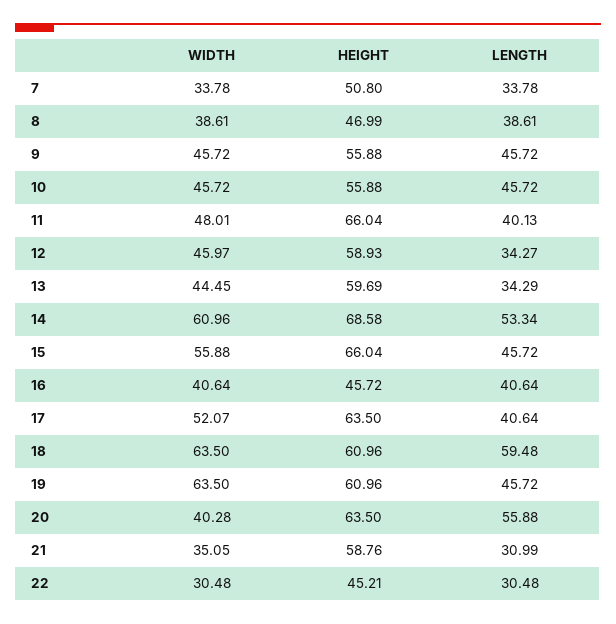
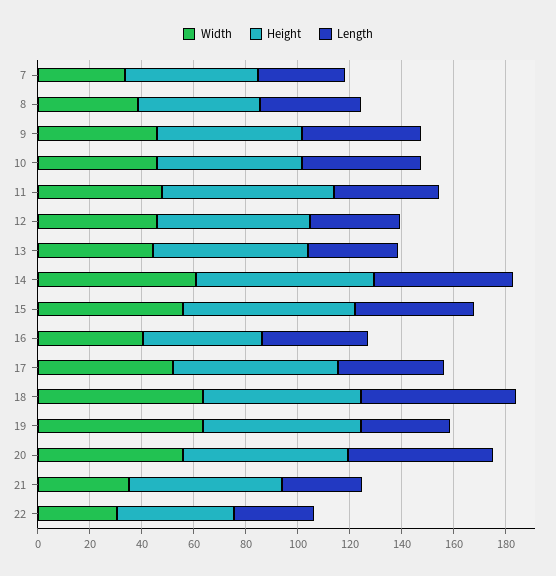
LENGTH, 19: 45.72 -> 35
WIDTH, 20: 40.28 -> 55

